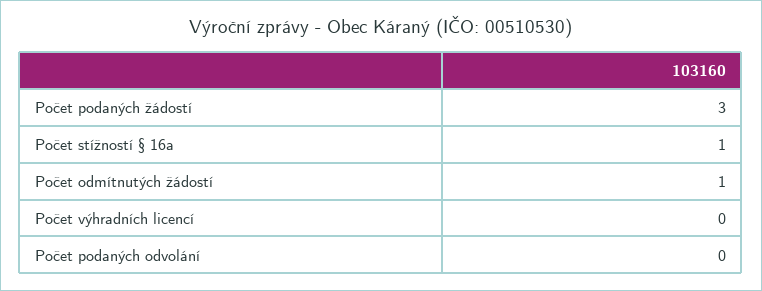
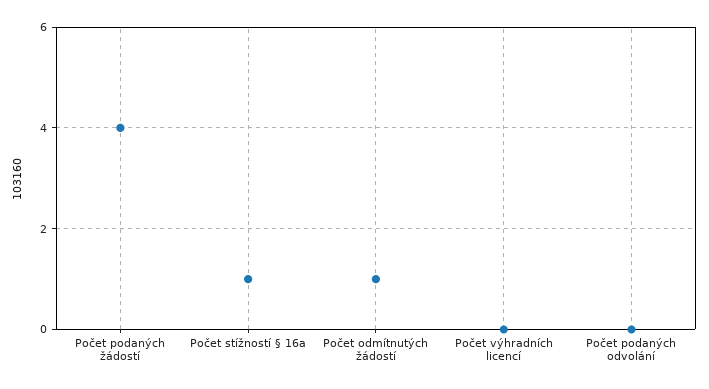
Počet podaných žádostí: 3 -> 4

